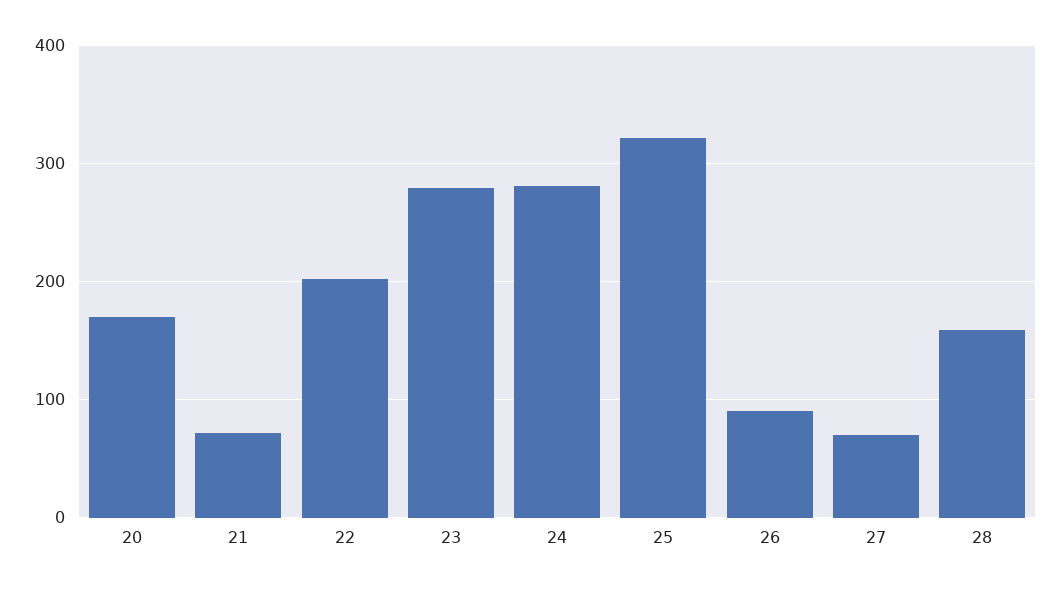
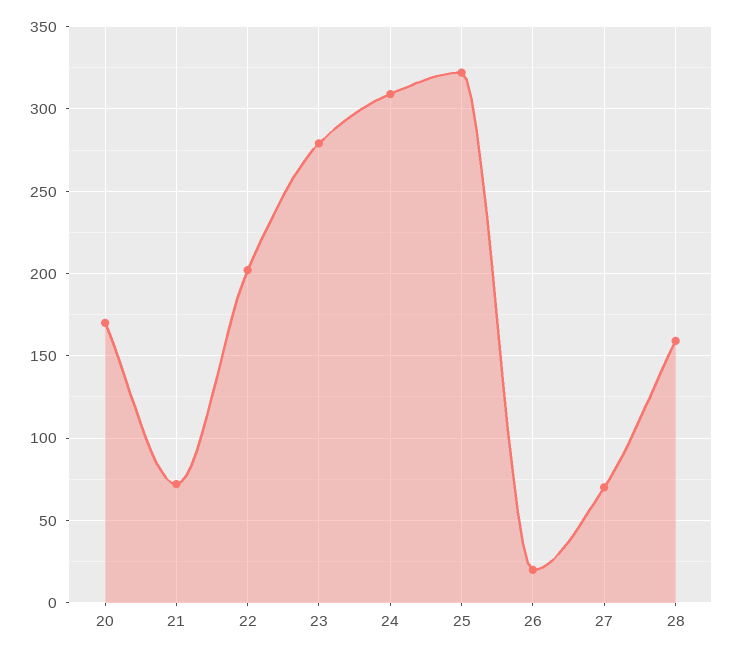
24: 280 -> 310
26: 90 -> 20

